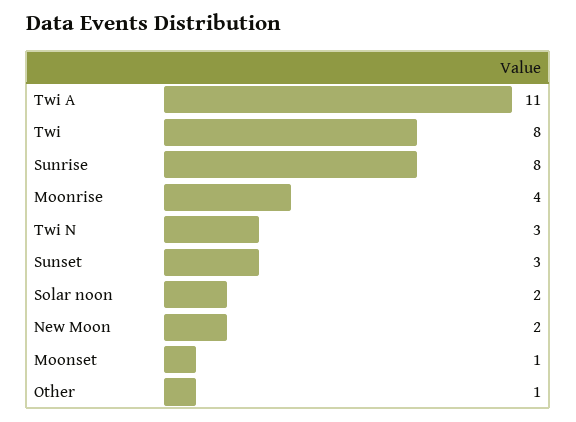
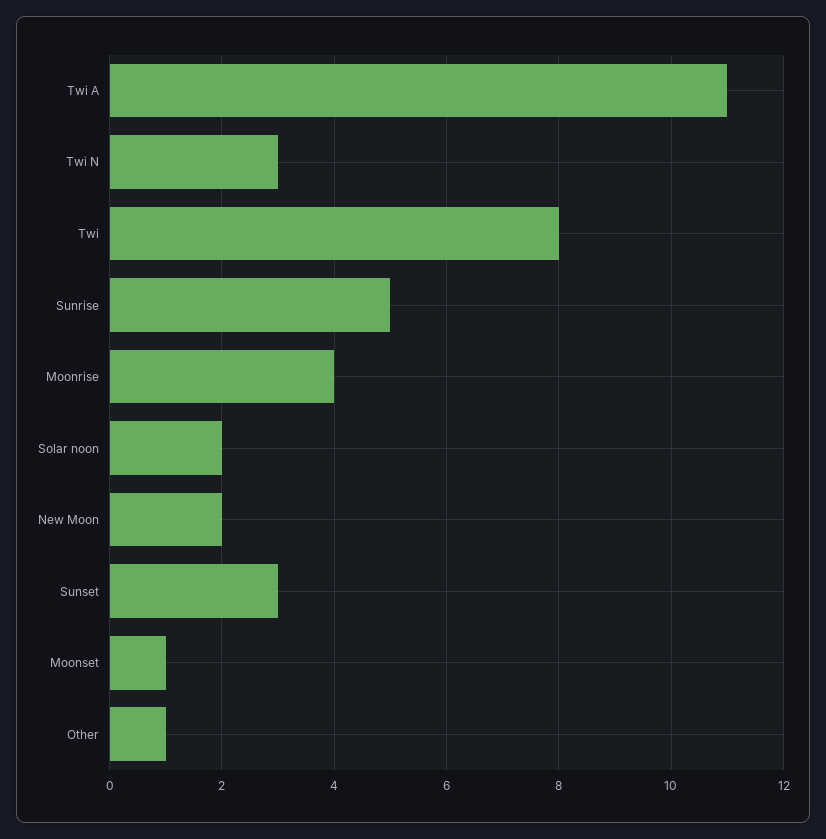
Sunrise: 8 -> 5

